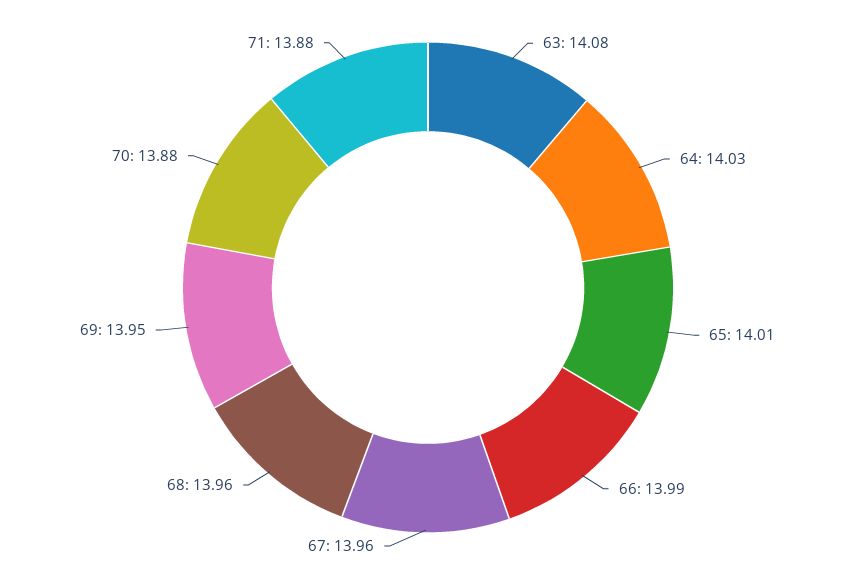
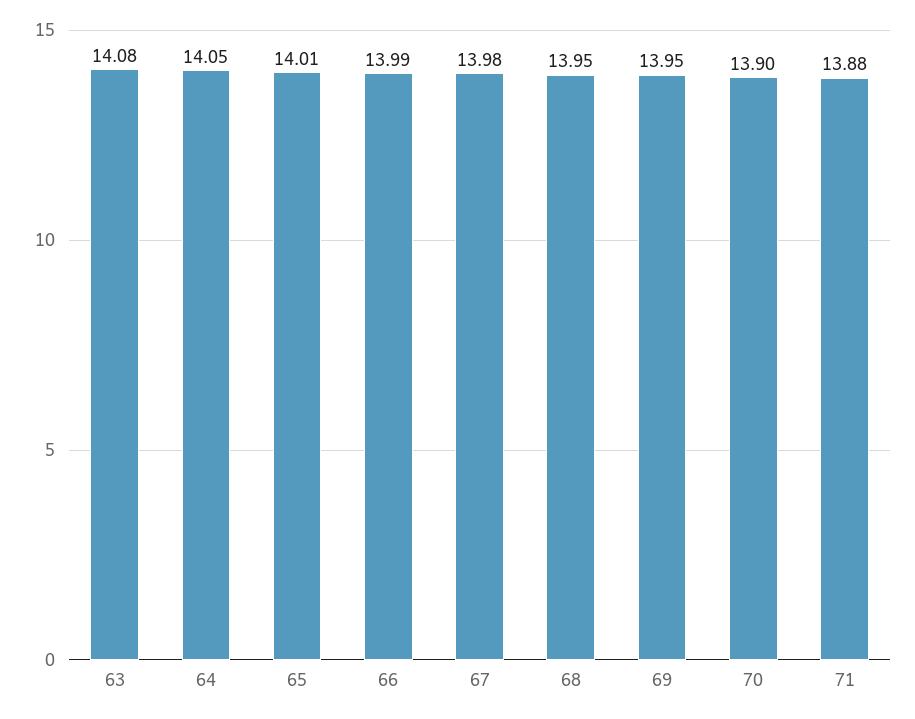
64: 14.03 -> 14.05
67: 13.96 -> 13.98
68: 13.96 -> 13.95
70: 13.88 -> 13.9

